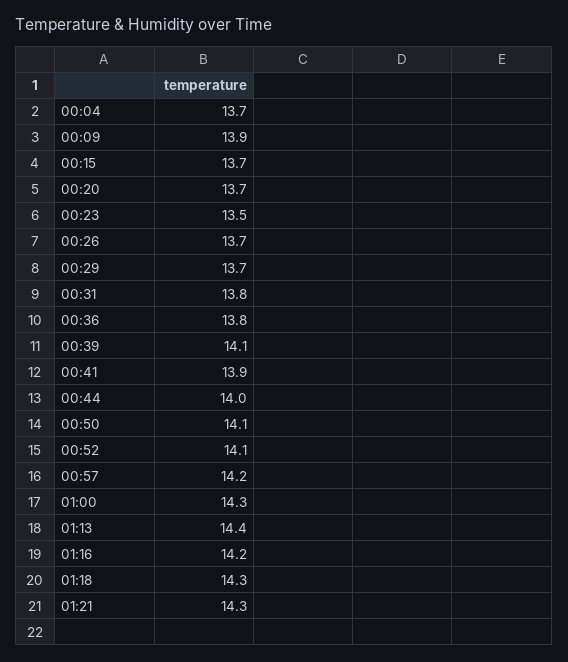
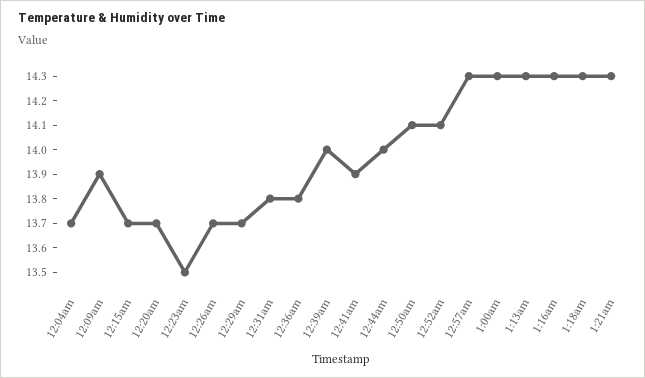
00:39: 14.1 -> 14
00:57: 14.2 -> 14.3
01:13: 14.4 -> 14.3
01:16: 14.2 -> 14.3

